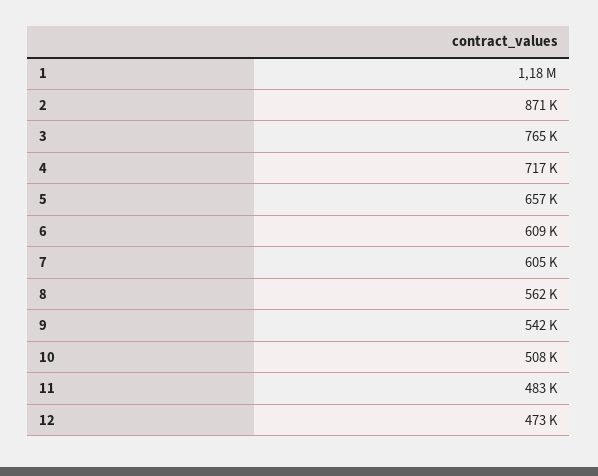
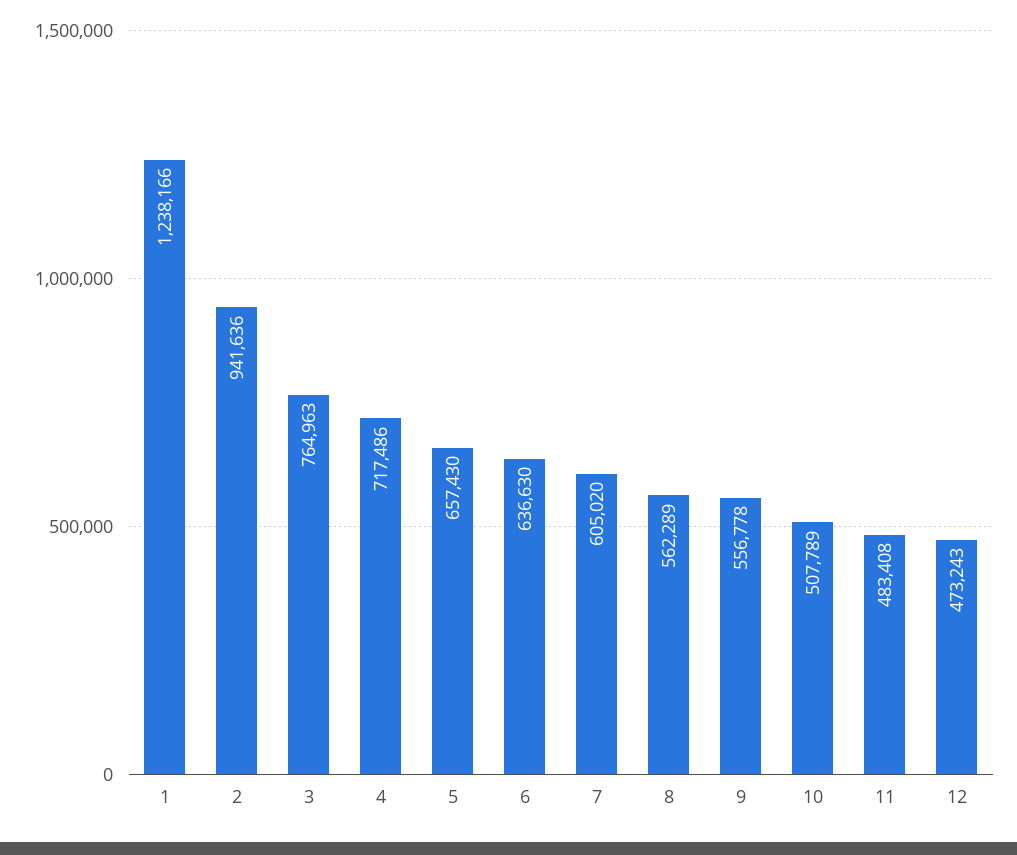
1: 1180000 -> 1238166
2: 871000 -> 941636
6: 609000 -> 636630
9: 542000 -> 556778

